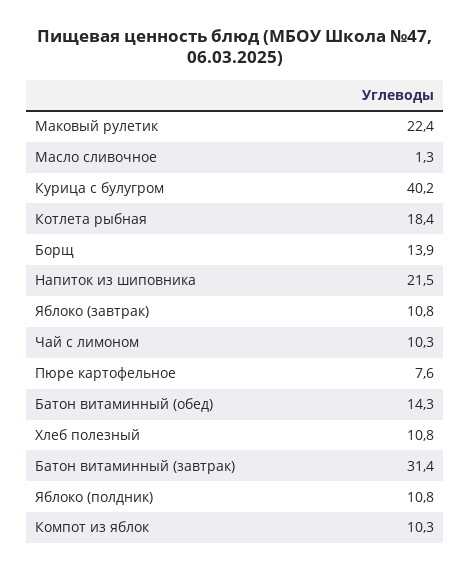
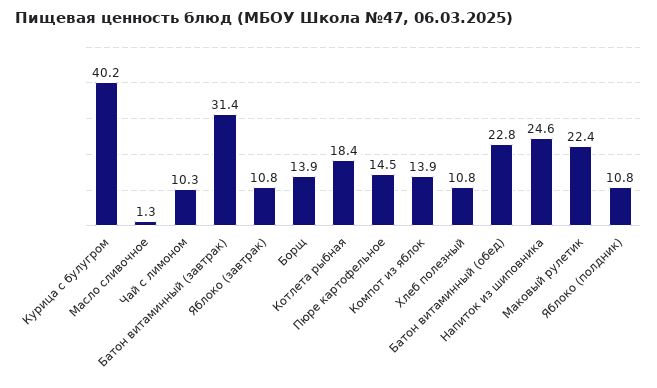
Напиток из шиповника: 21.5 -> 24.6
Пюре картофельное: 7.6 -> 14.5
Батон витаминный (обед): 14.3 -> 22.8
Компот из яблок: 10.3 -> 13.9

